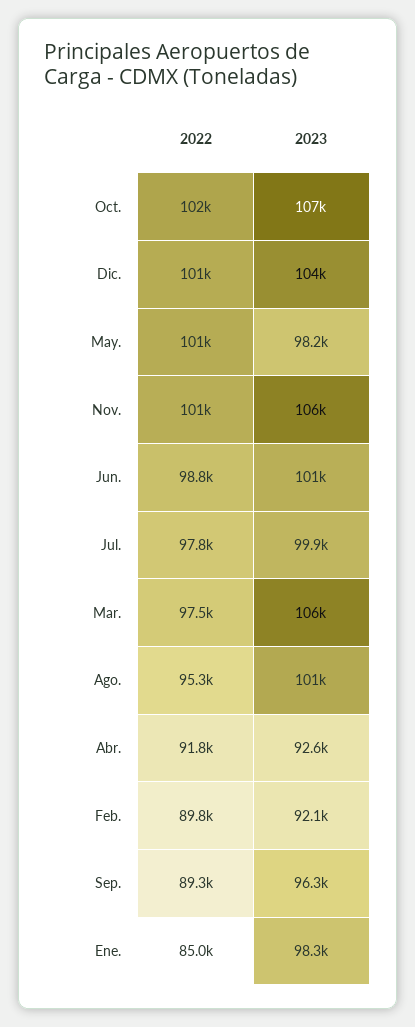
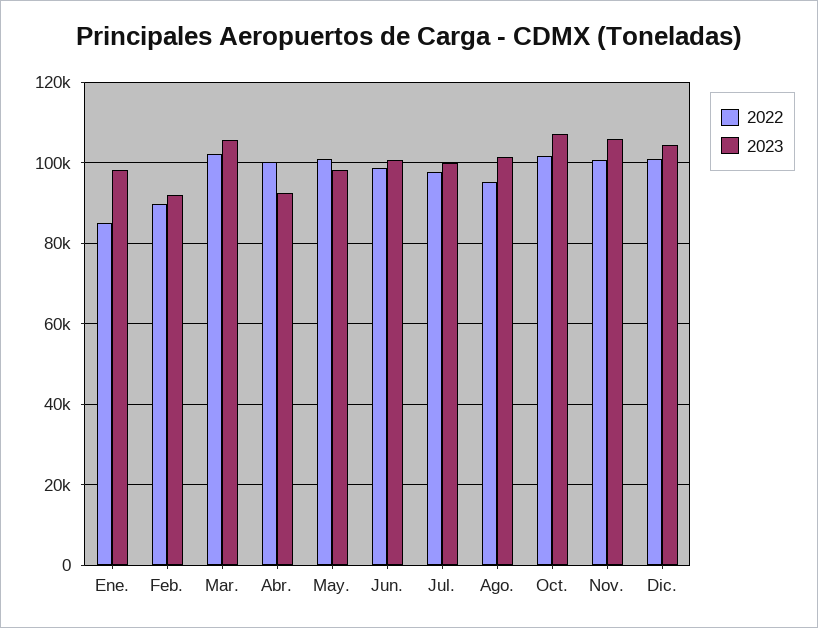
2022, Mar.: 97500 -> 102000
2022, Abr.: 91800 -> 100000
2022, Sep.: 89300 -> none
2023, Sep.: 96300 -> none

